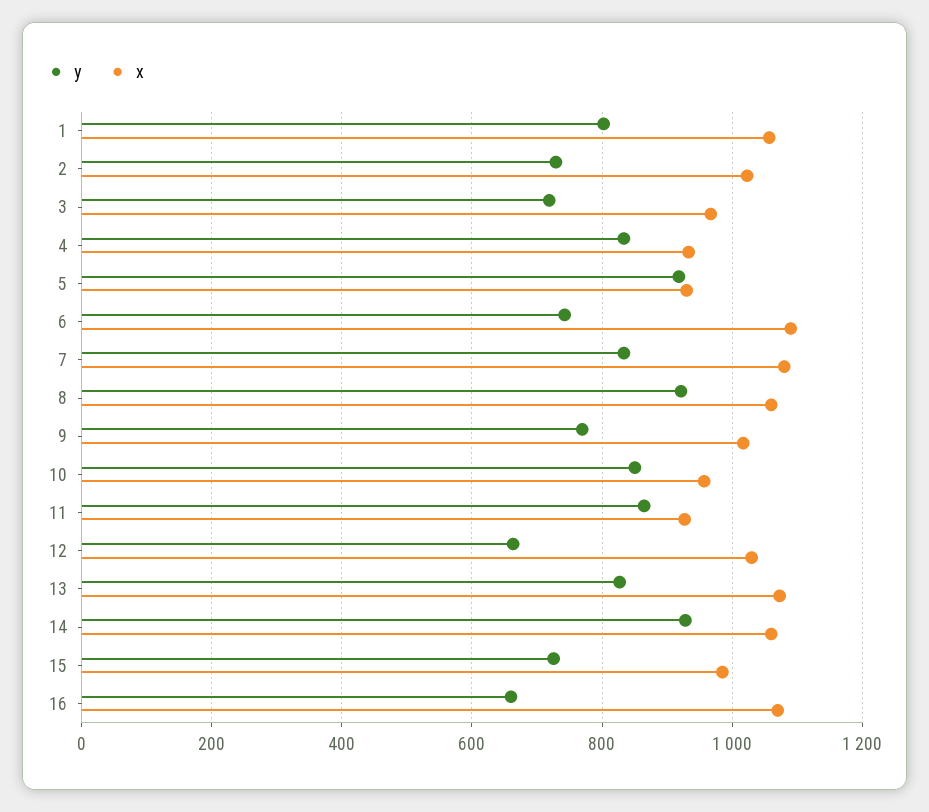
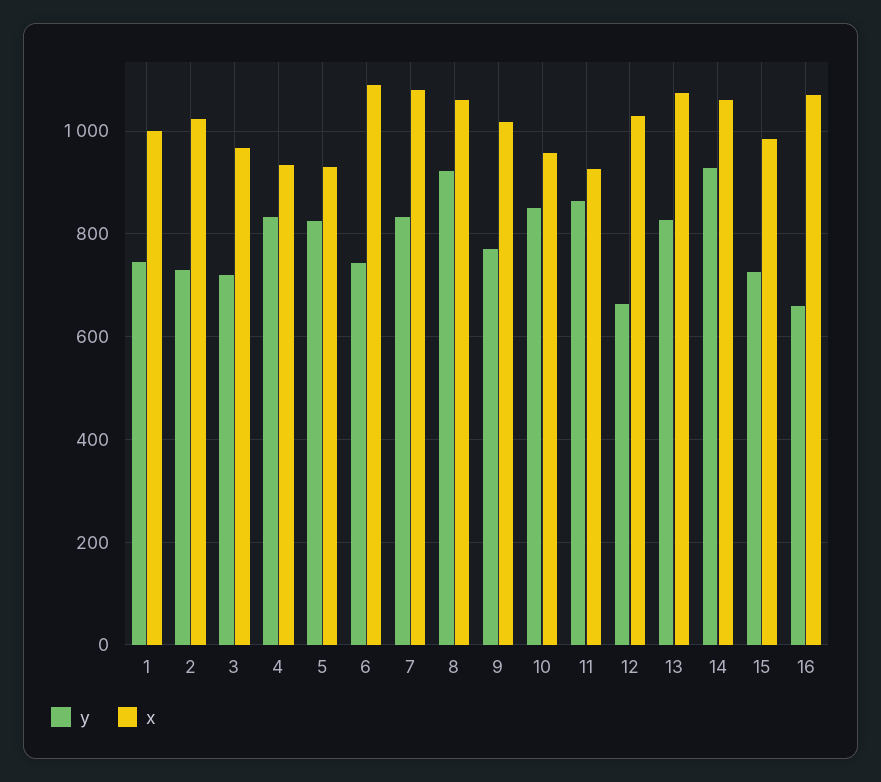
y, 1: 800 -> 740
x, 1: 1060 -> 1000
y, 5: 920 -> 820

